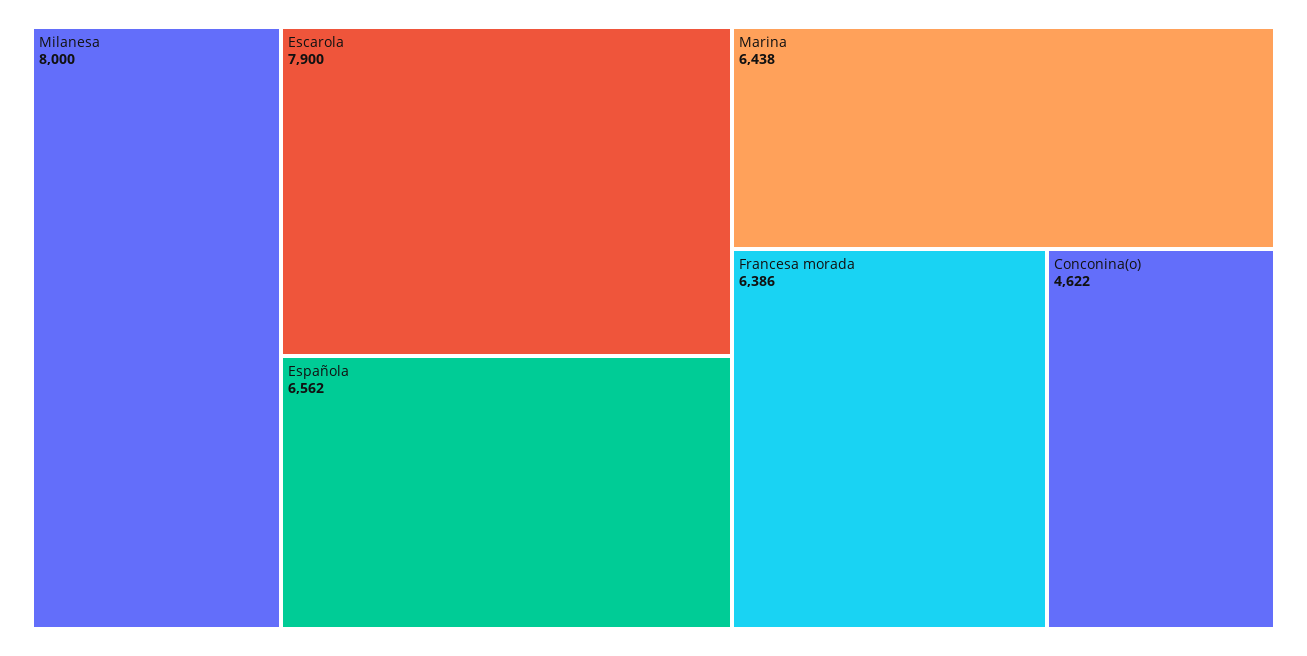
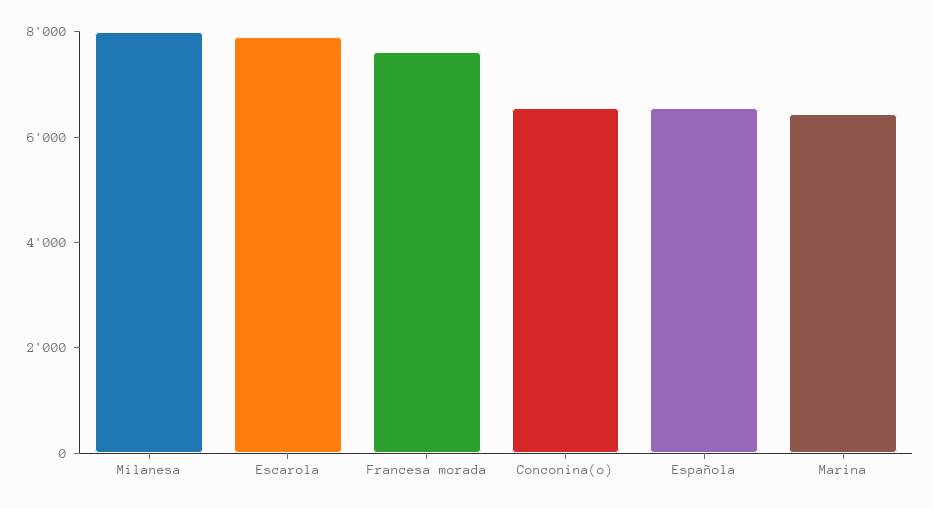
Francesa morada: 6386 -> 7500
Conconina(o): 4622 -> 6500

